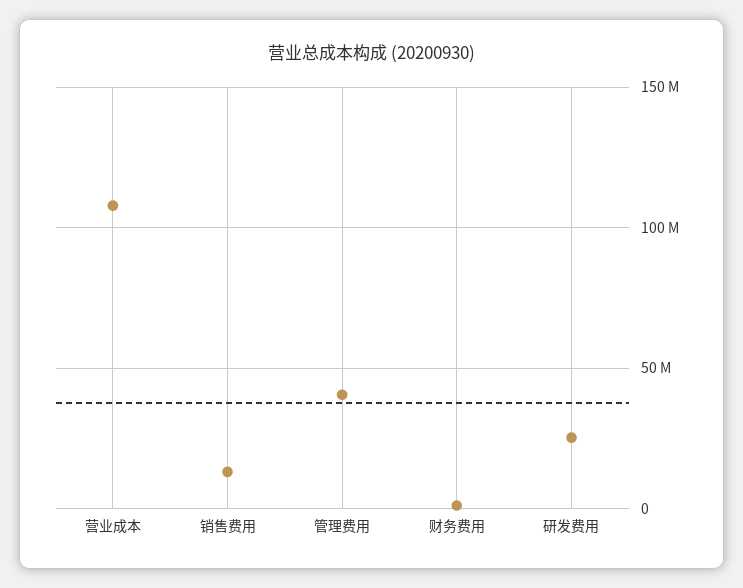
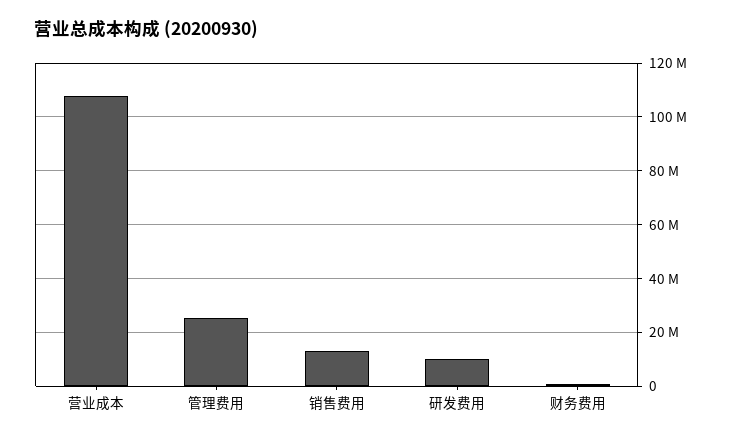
管理费用: 40000000 -> 25000000
研发费用: 25000000 -> 10000000

